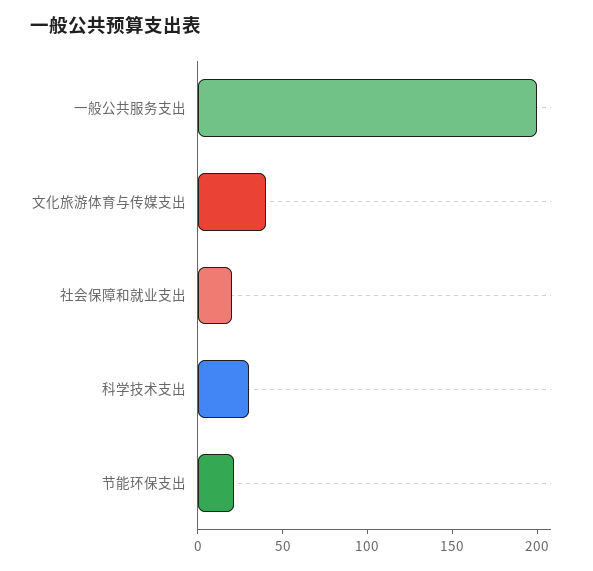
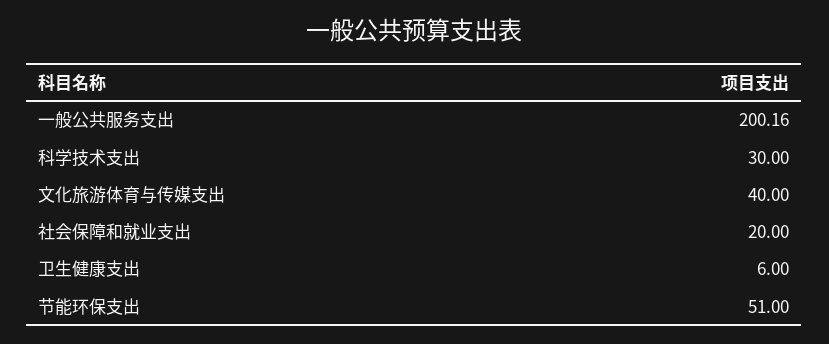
节能环保支出: 20 -> 51
卫生健康支出: none -> 6

